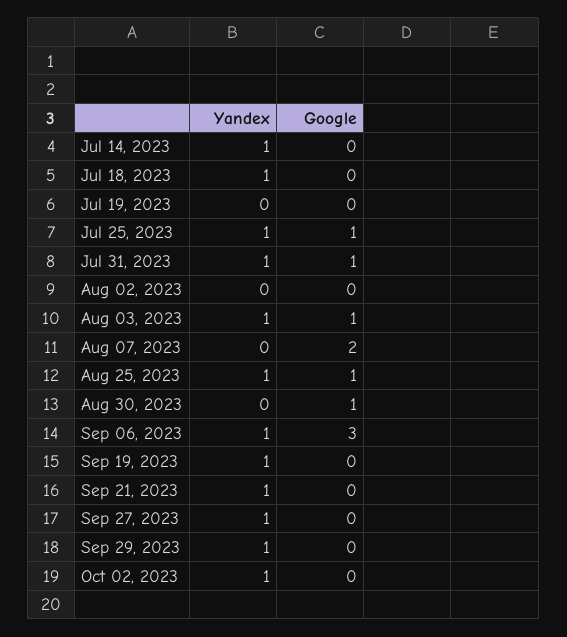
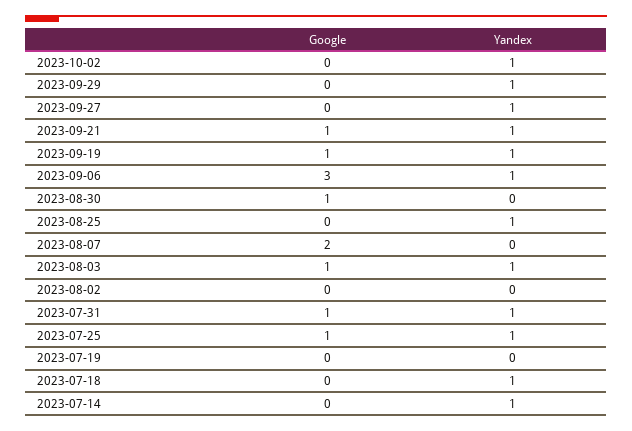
Google, Aug 25, 2023: 1 -> 0
Google, Sep 19, 2023: 0 -> 1
Google, Sep 21, 2023: 0 -> 1

